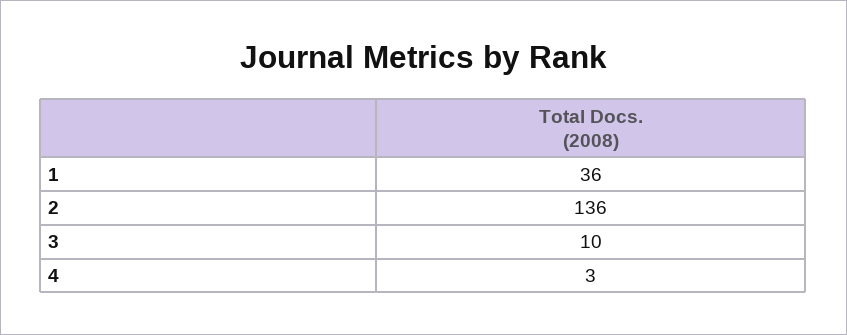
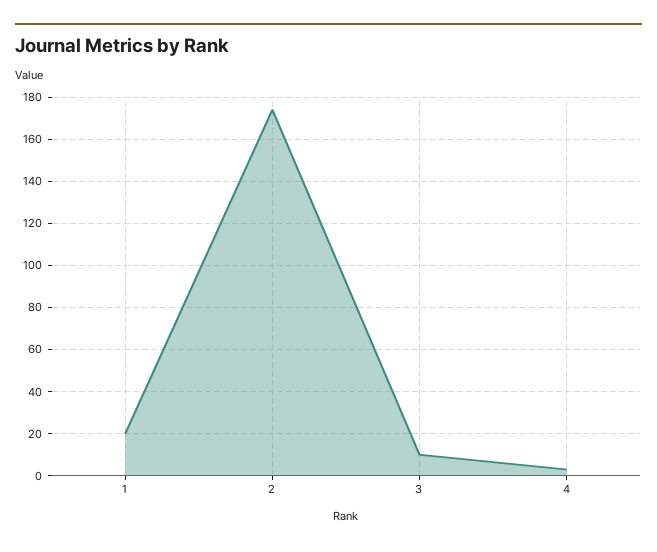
1: 36 -> 20
2: 136 -> 175

